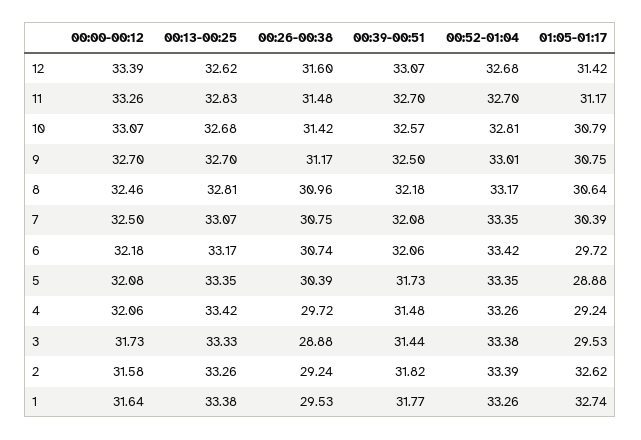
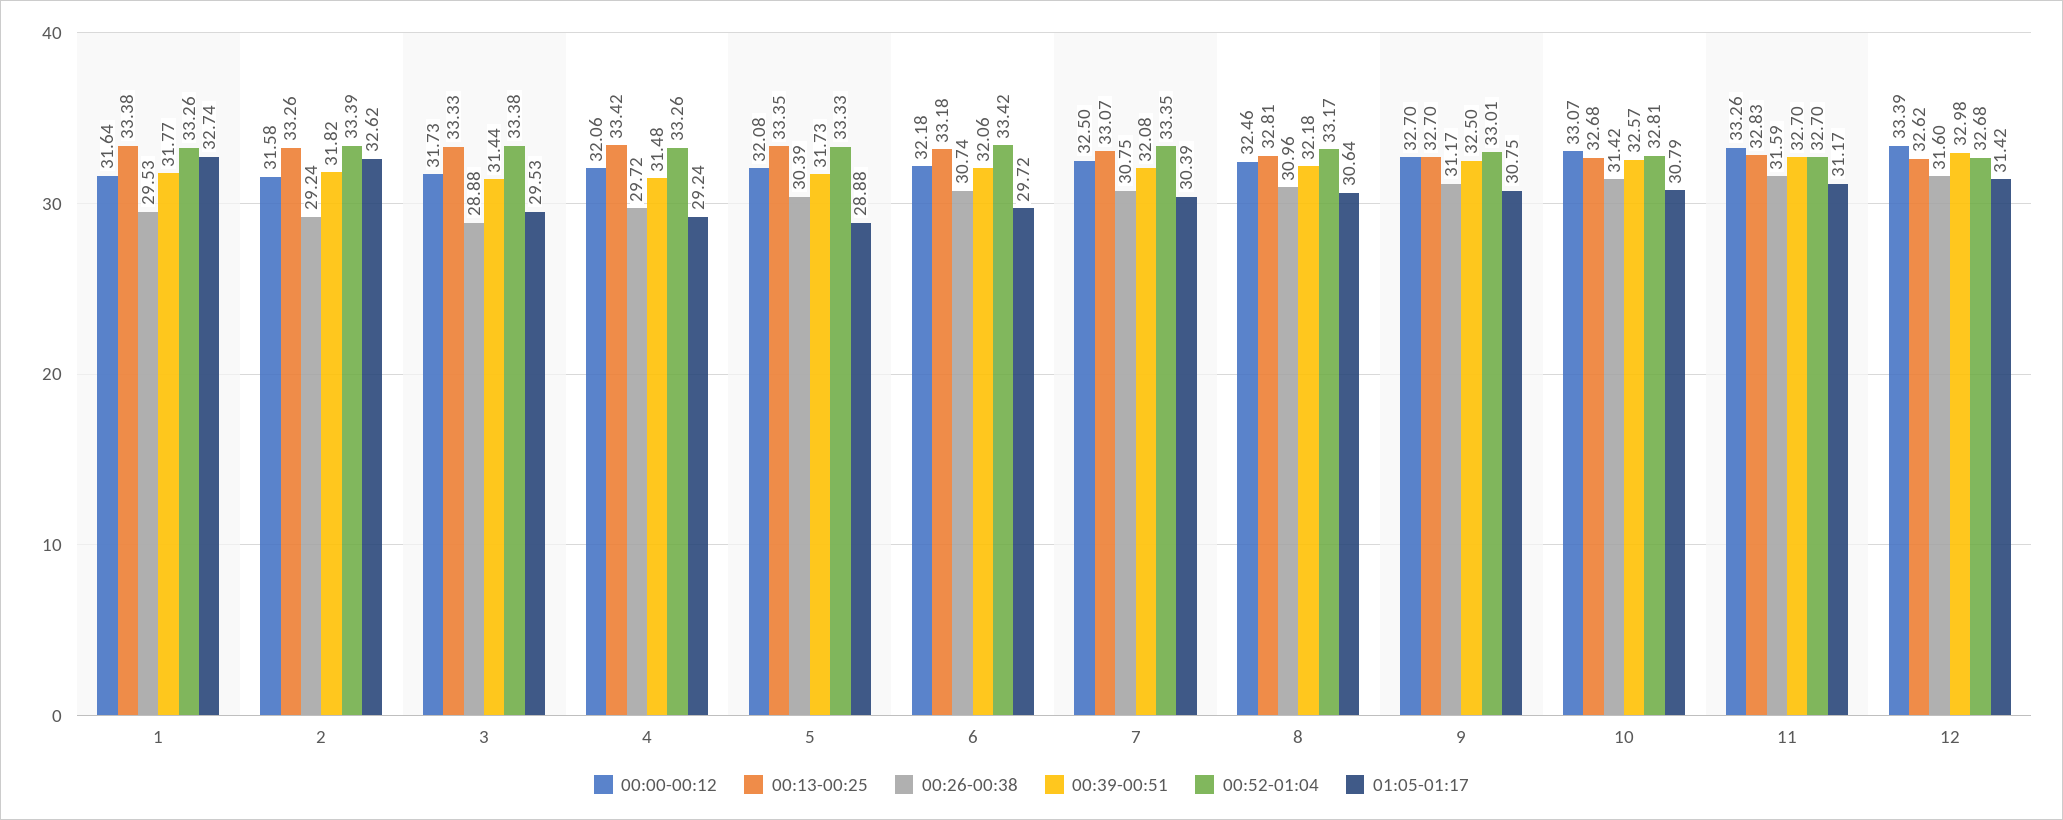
00:39-00:51, 12: 33.07 -> 32.98
00:26-00:38, 11: 31.48 -> 31.59
00:13-00:25, 6: 33.17 -> 33.18
00:52-01:04, 5: 33.35 -> 33.33

